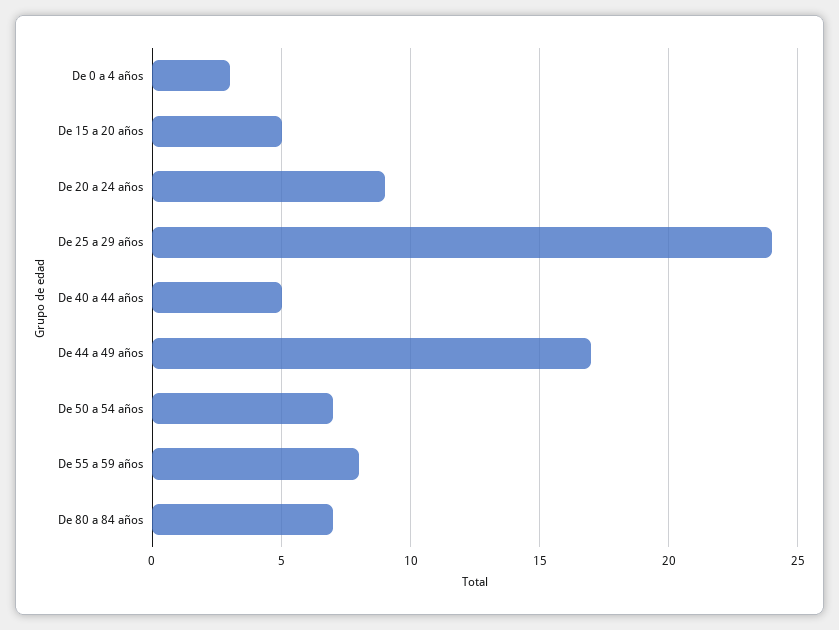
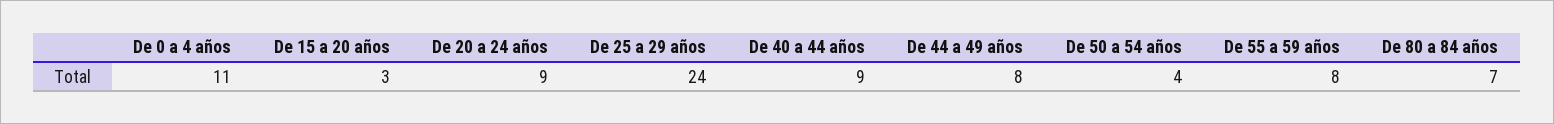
De 0 a 4 años: 3 -> 11
De 15 a 20 años: 5 -> 3
De 40 a 44 años: 5 -> 9
De 44 a 49 años: 17 -> 8
De 50 a 54 años: 7 -> 4

